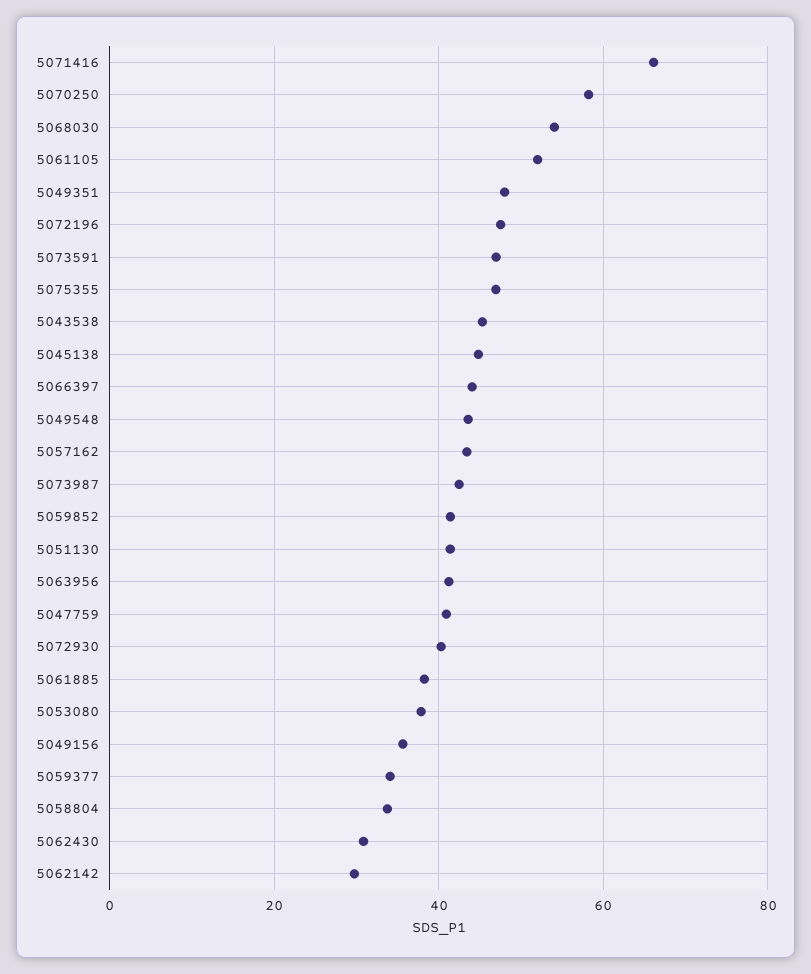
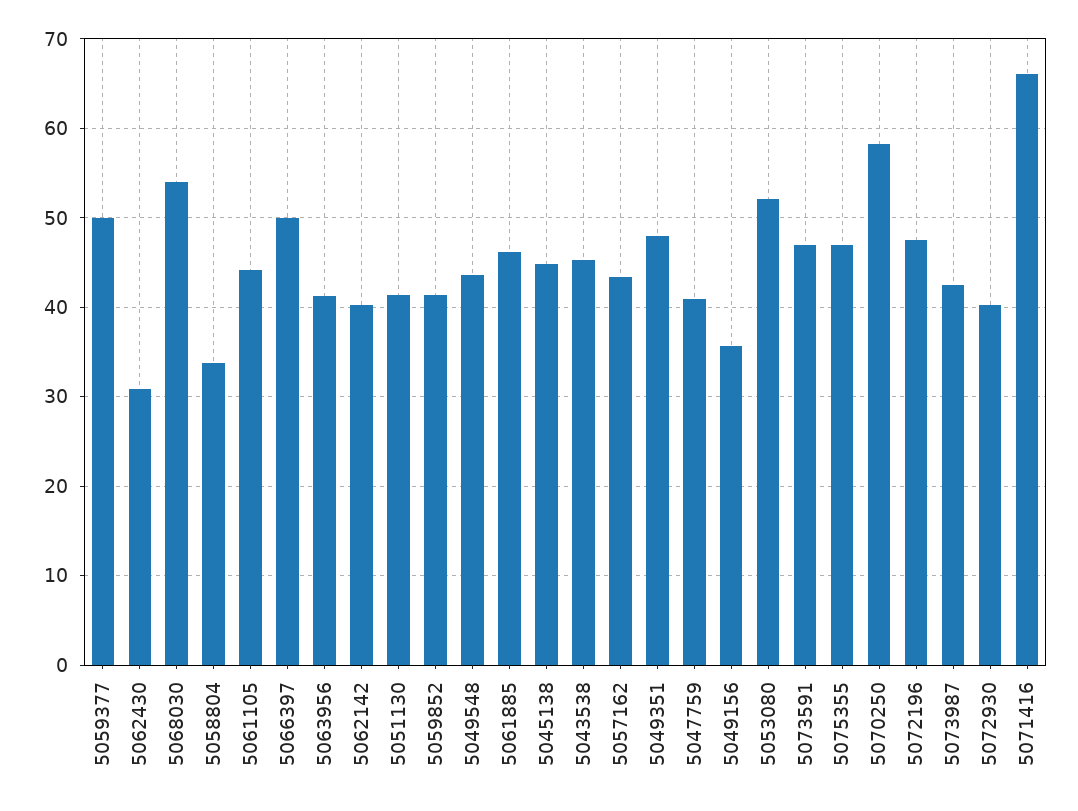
5061105: 52 -> 44
5066397: 44 -> 50
5061885: 38 -> 46
5053080: 38 -> 52
5059377: 34 -> 50
5062142: 30 -> 40

